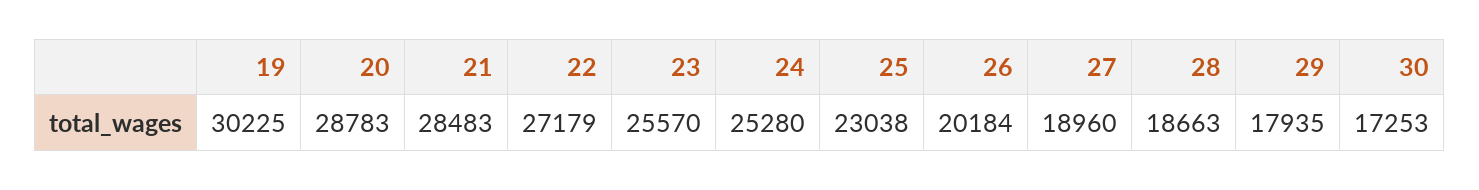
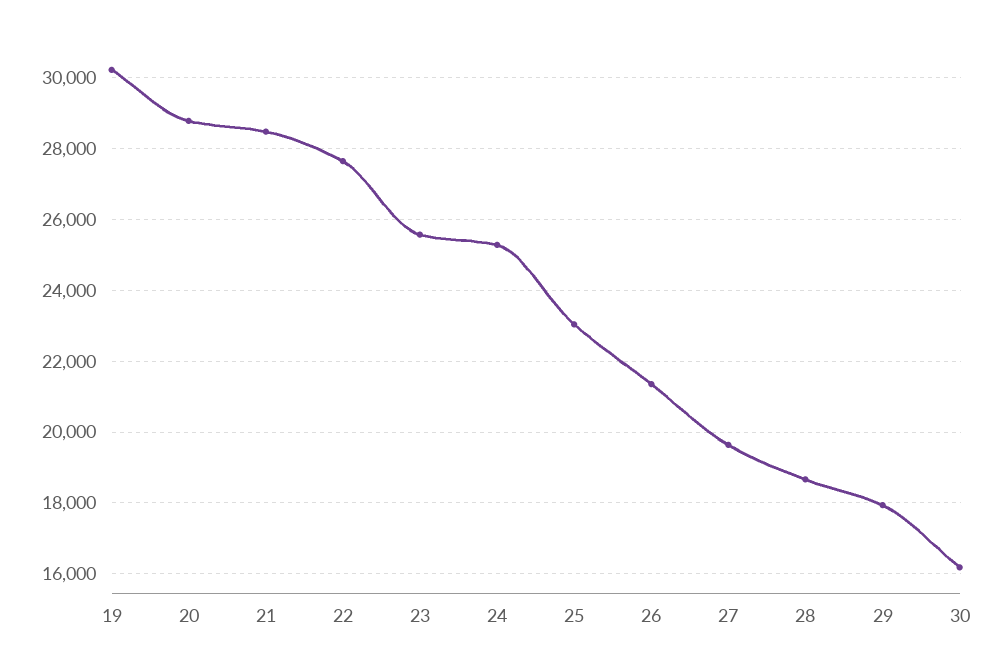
22: 27179 -> 27600
26: 20184 -> 21400
27: 18960 -> 19600
30: 17253 -> 16200

